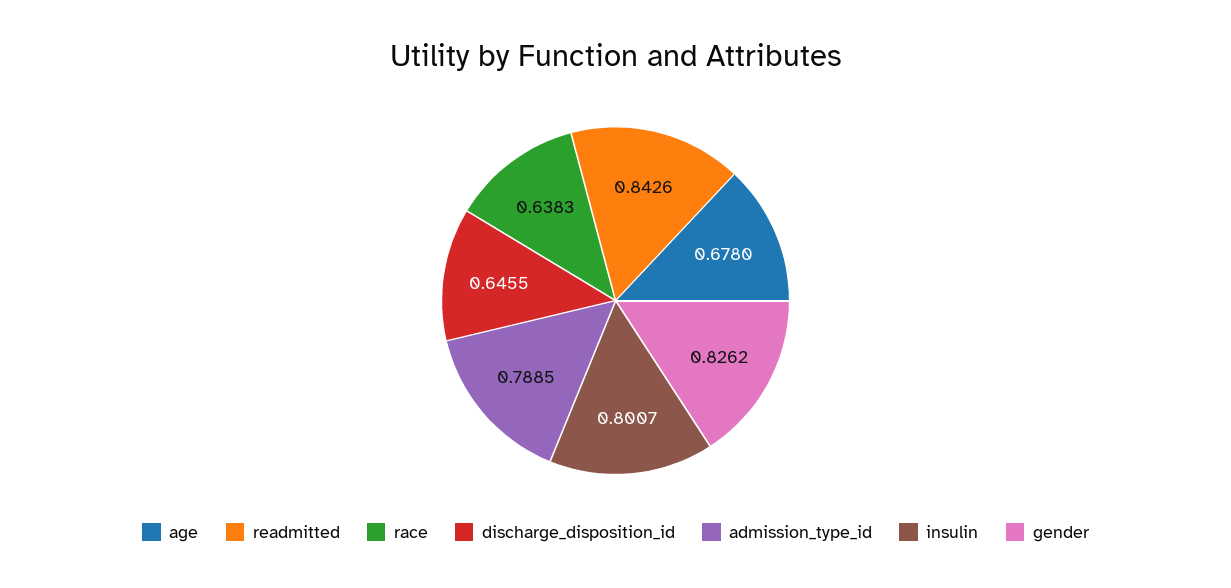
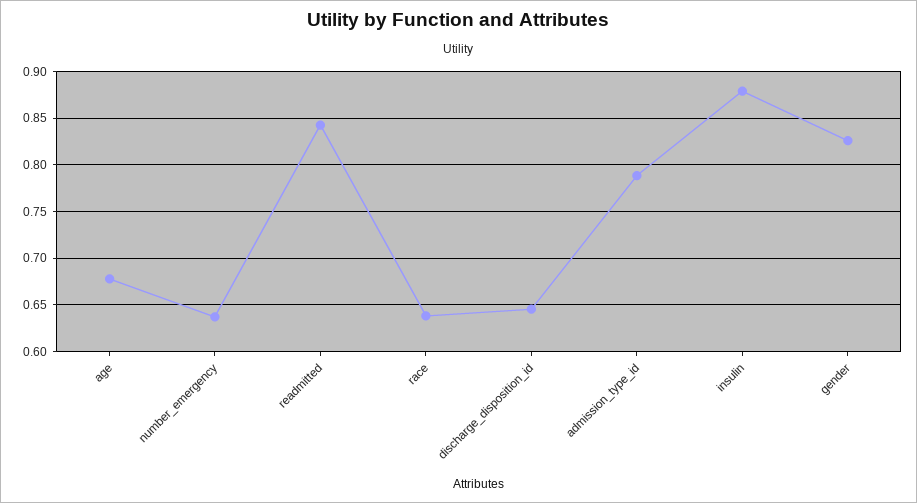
insulin: 0.8007 -> 0.88
number_emergency: none -> 0.64

